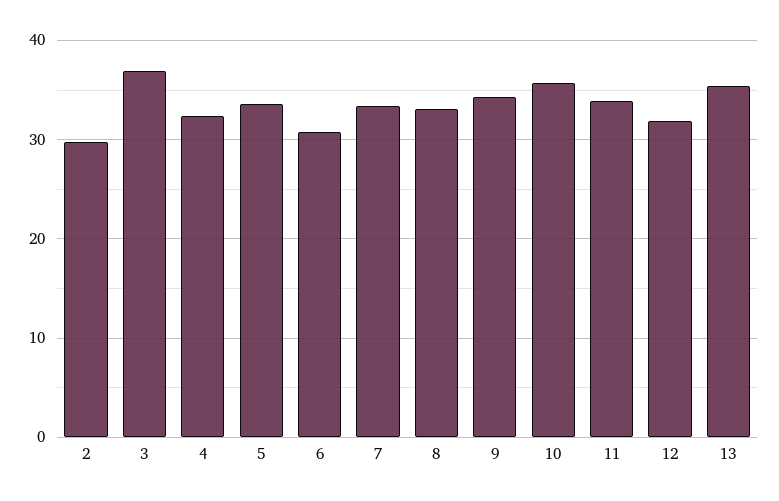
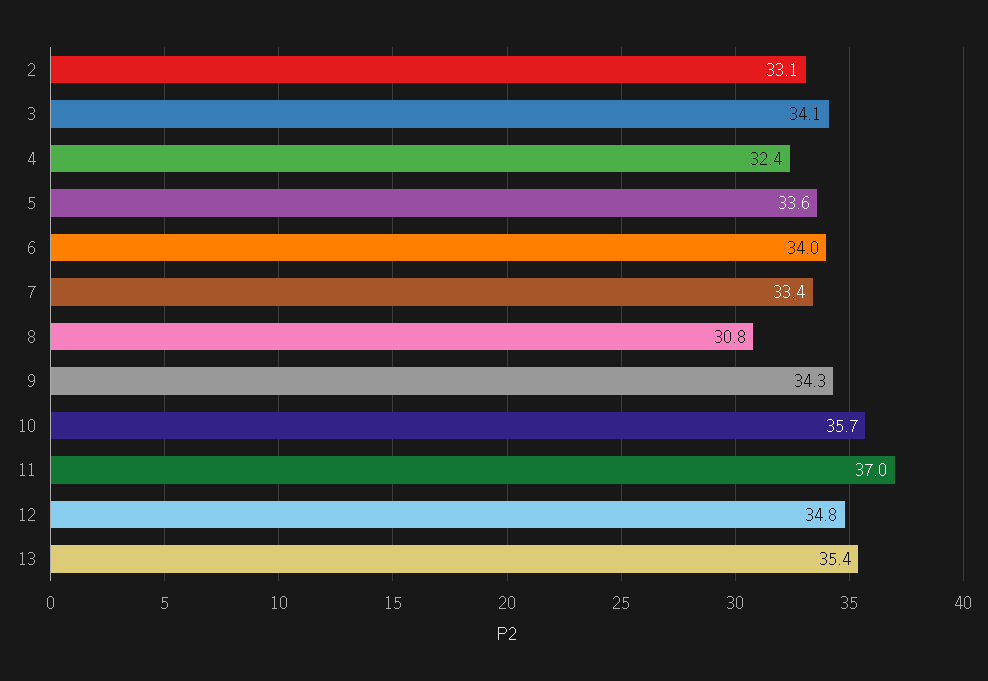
2: 30 -> 33.1
3: 37 -> 34.1
6: 31 -> 34
8: 33 -> 30.8
11: 34 -> 37
12: 32 -> 34.8

